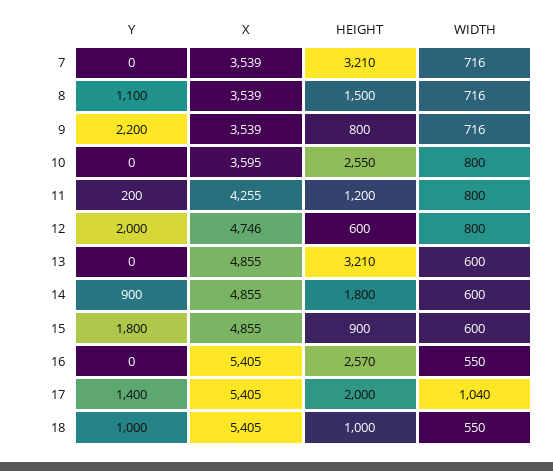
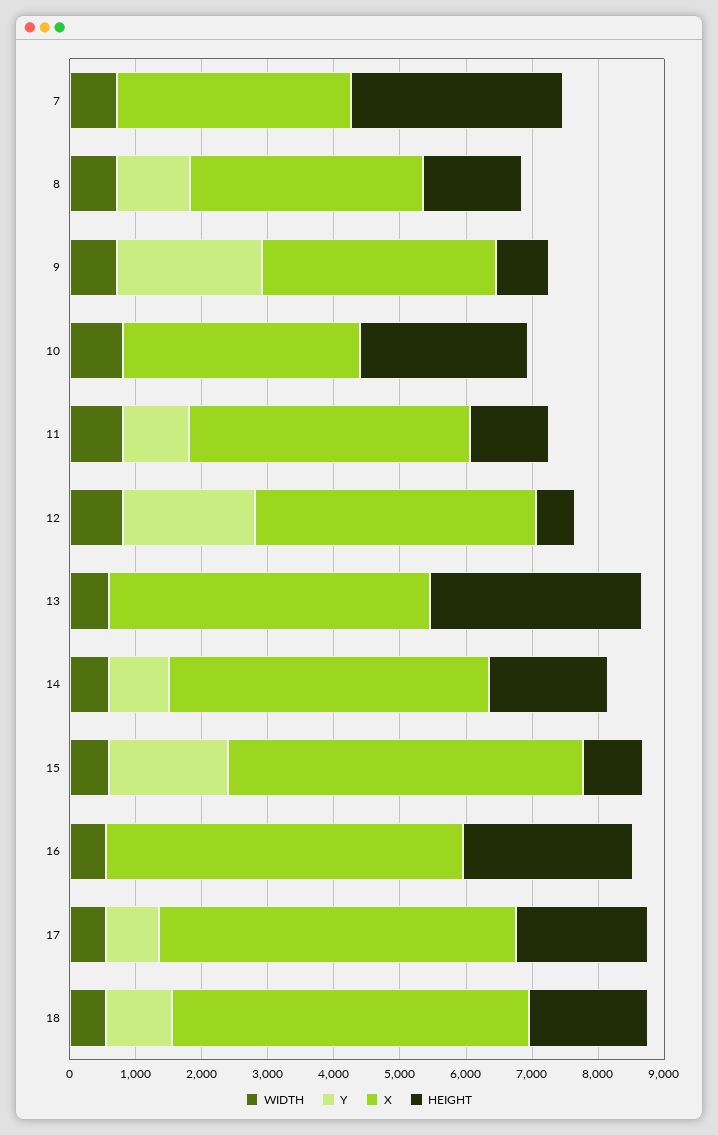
Y, 11: 200 -> 1000
X, 12: 4746 -> 4200
X, 15: 4855 -> 5400
Y, 17: 1400 -> 800
WIDTH, 17: 1040 -> 600
HEIGHT, 18: 1000 -> 1800

